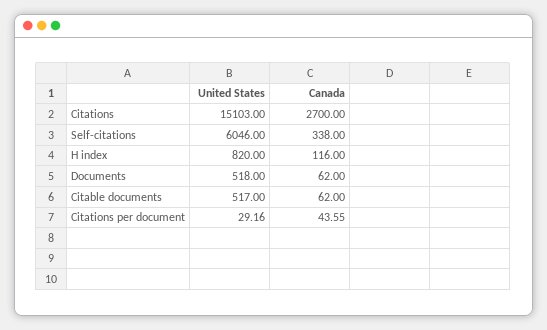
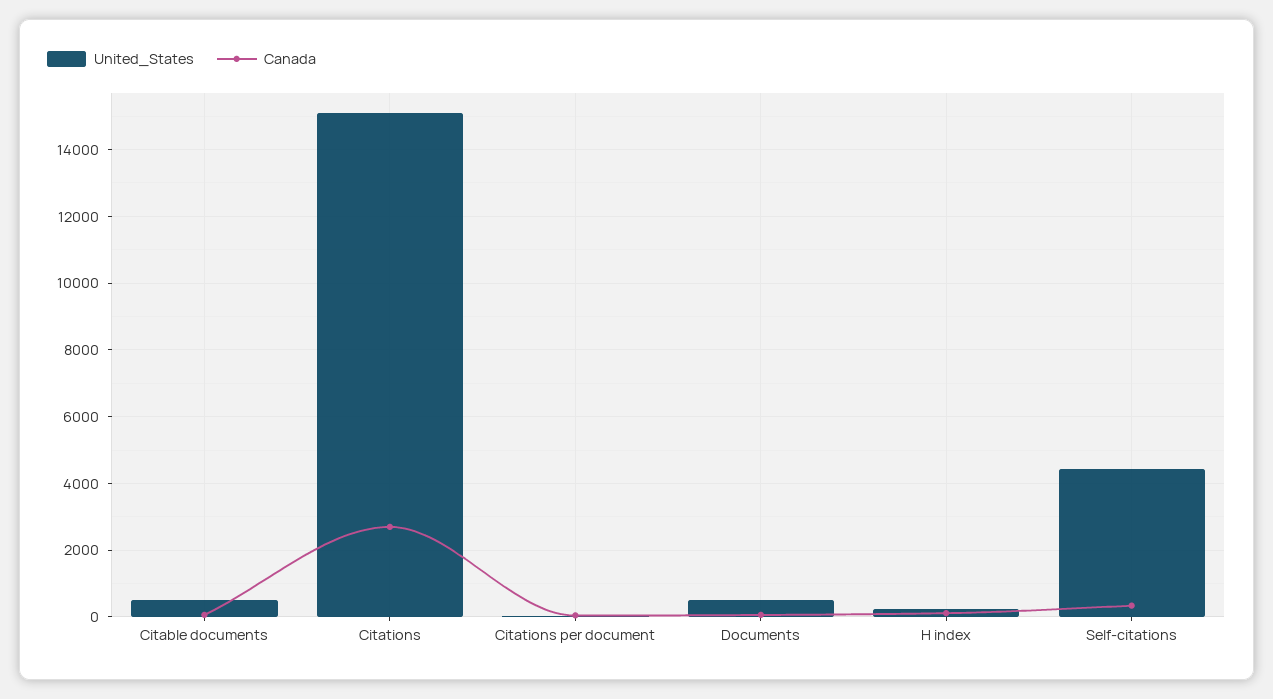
United States, Self-citations: 6046 -> 4400
United States, H index: 820 -> 200

